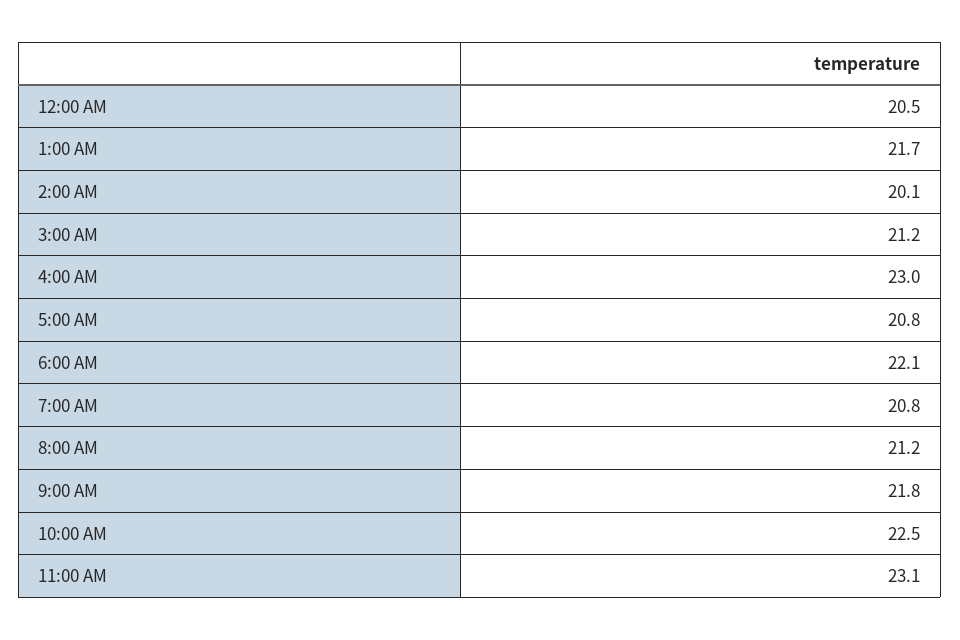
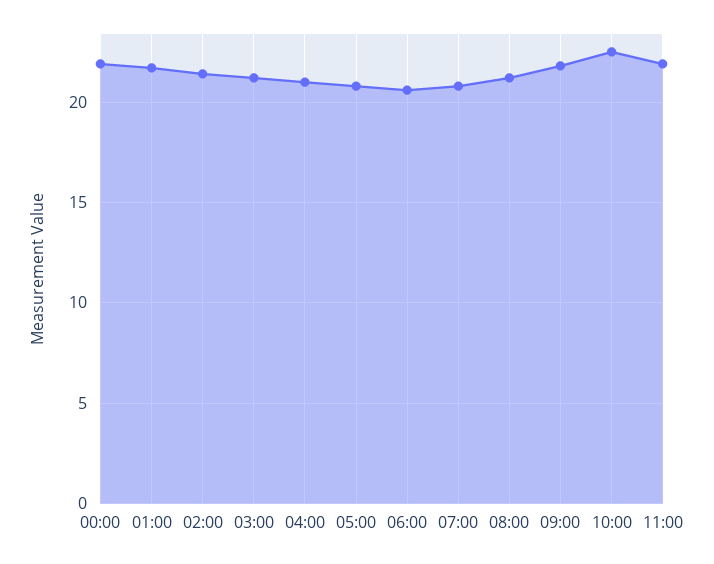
12:00 AM: 20.5 -> 22
2:00 AM: 20.1 -> 21.5
4:00 AM: 23 -> 21
6:00 AM: 22.1 -> 20.5
11:00 AM: 23.1 -> 22

